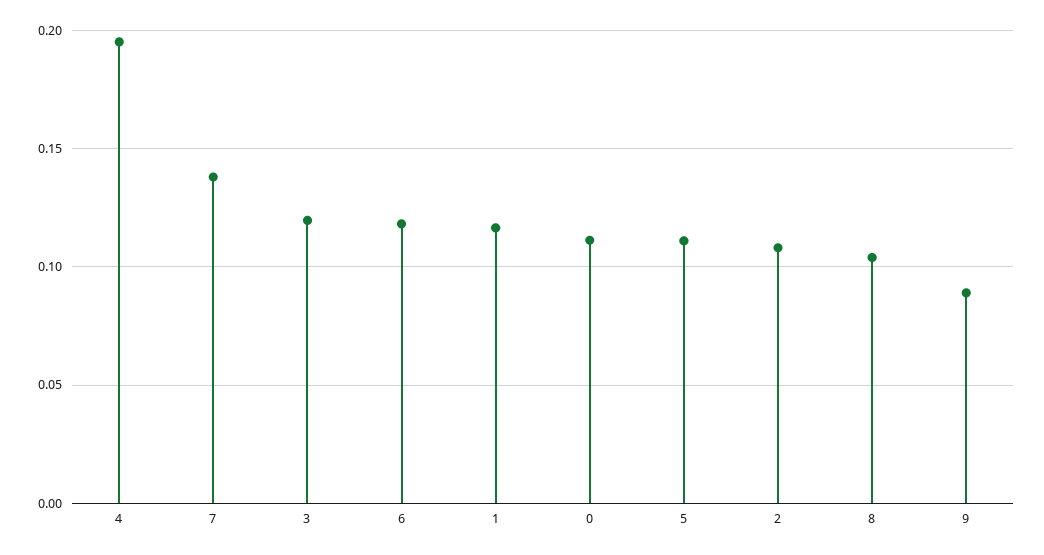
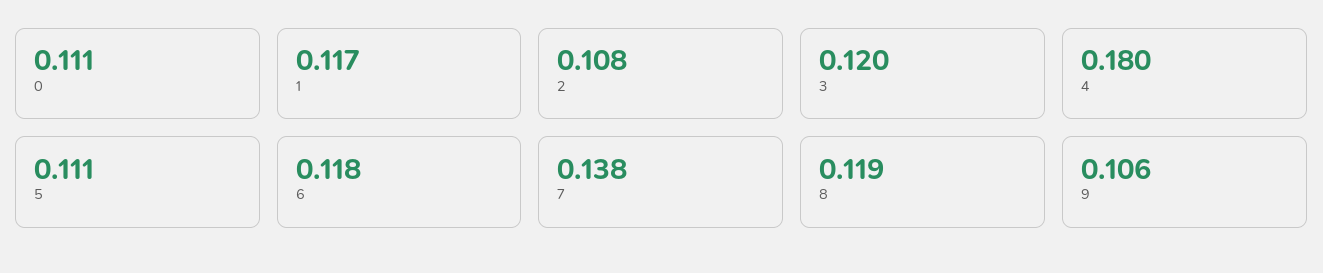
4: 0.195 -> 0.18
8: 0.105 -> 0.119
9: 0.09 -> 0.106

